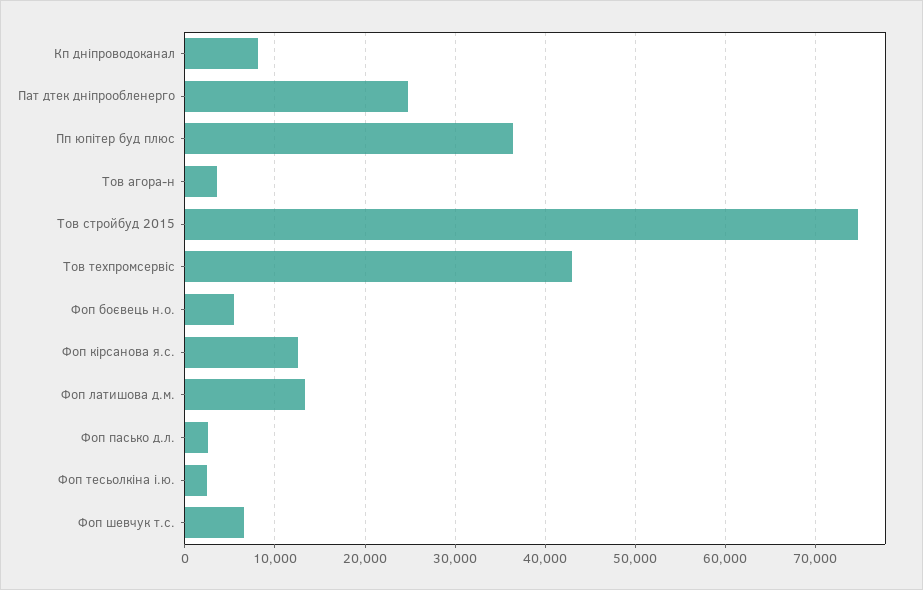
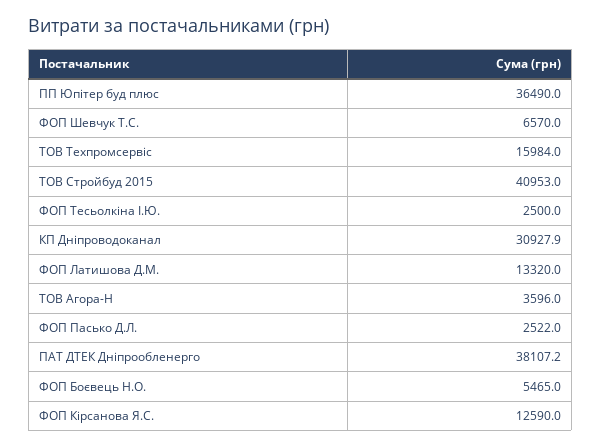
Кп дніпроводоканал: 8000 -> 30927.9
Пат дтек дніпрообленерго: 25000 -> 38107.2
Тов стройбуд 2015: 75000 -> 40953
Тов техпромсервіс: 43000 -> 15984

